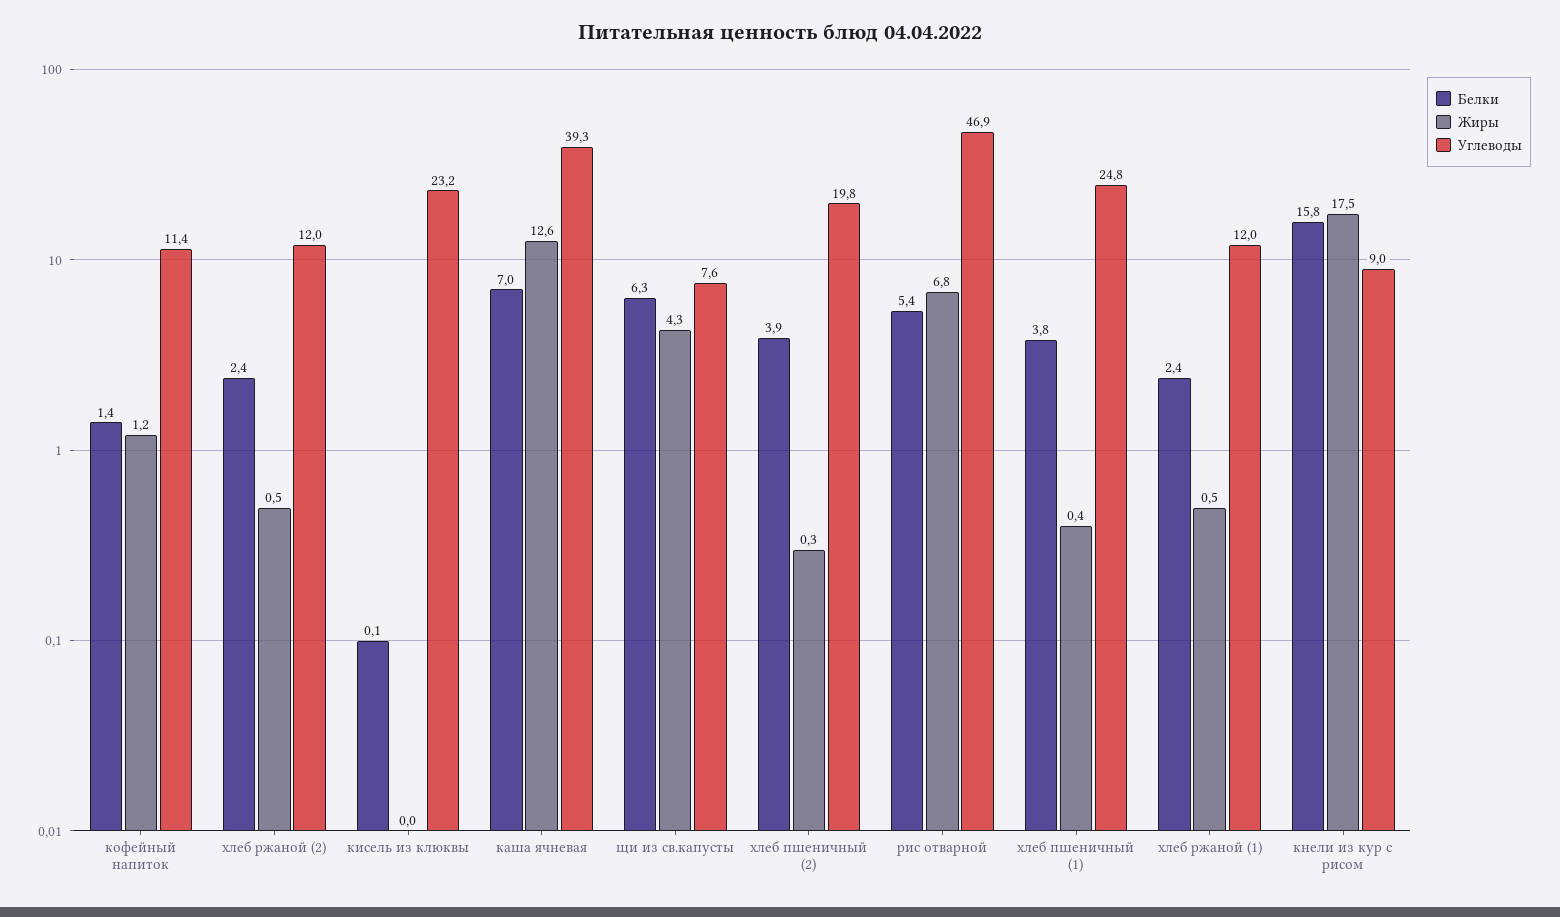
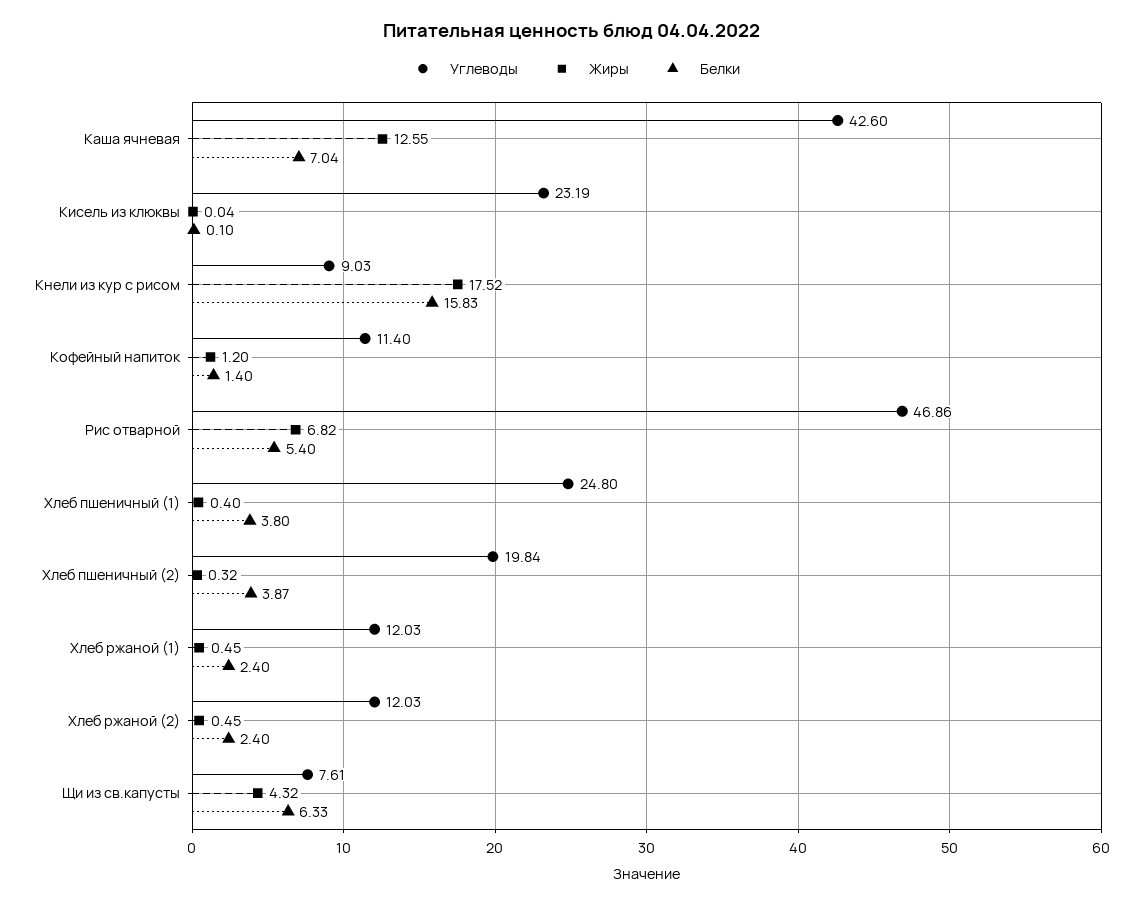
Углеводы, каша ячневая: 39.3 -> 42.6

